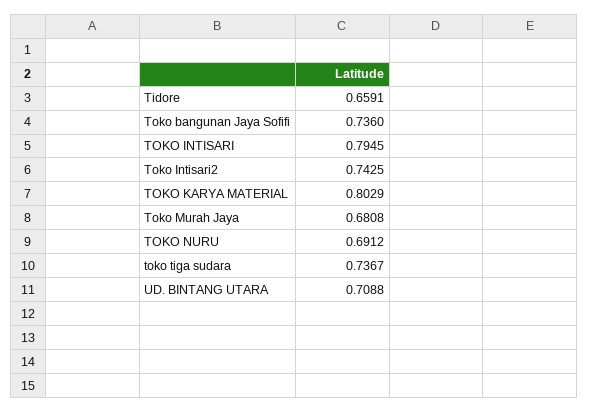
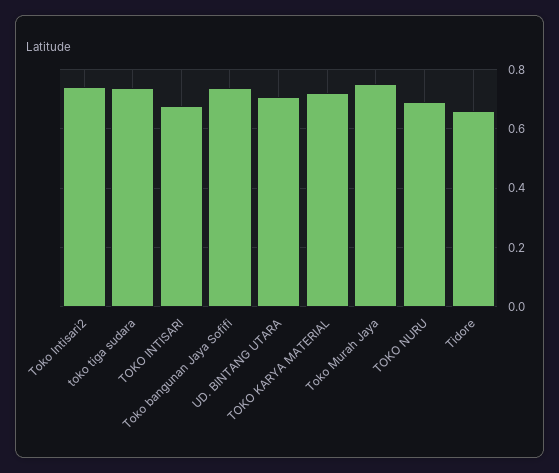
TOKO INTISARI: 0.7945 -> 0.675
TOKO KARYA MATERIAL: 0.8029 -> 0.725
Toko Murah Jaya: 0.6808 -> 0.75

